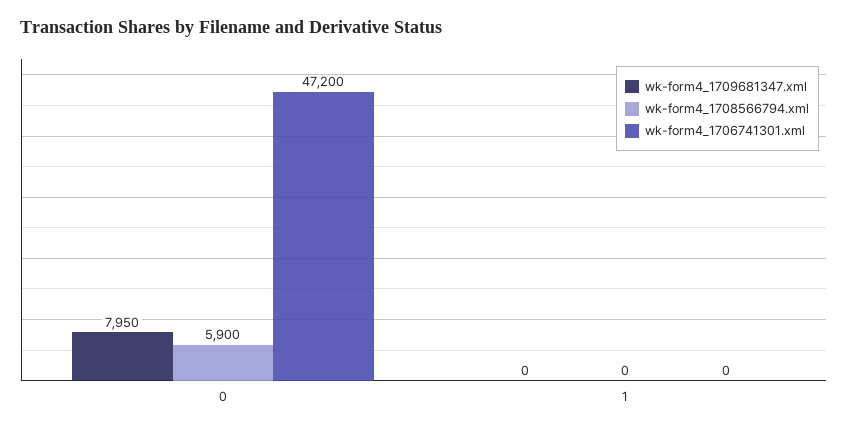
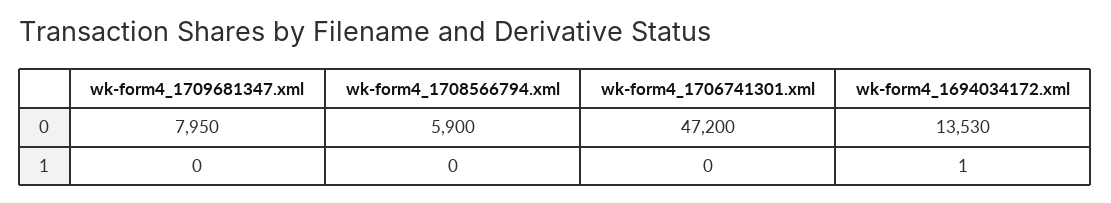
wk-form4_1694034172.xml, 0: none -> 13530
wk-form4_1694034172.xml, 1: none -> 1

